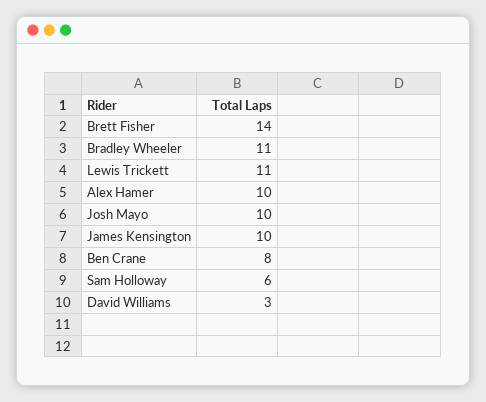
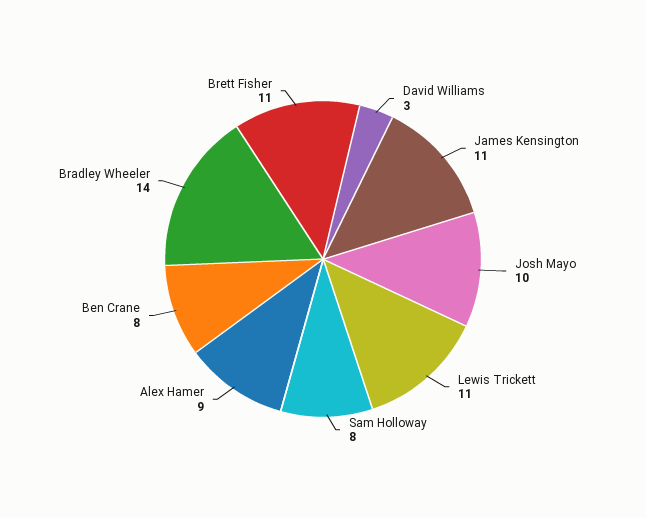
Brett Fisher: 14 -> 11
Bradley Wheeler: 11 -> 14
Alex Hamer: 10 -> 9
James Kensington: 10 -> 11
Sam Holloway: 6 -> 8

